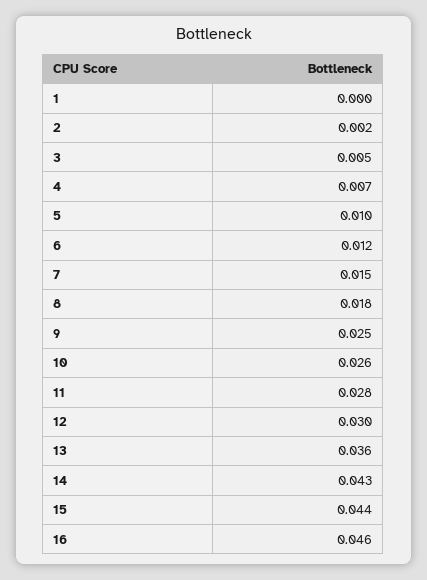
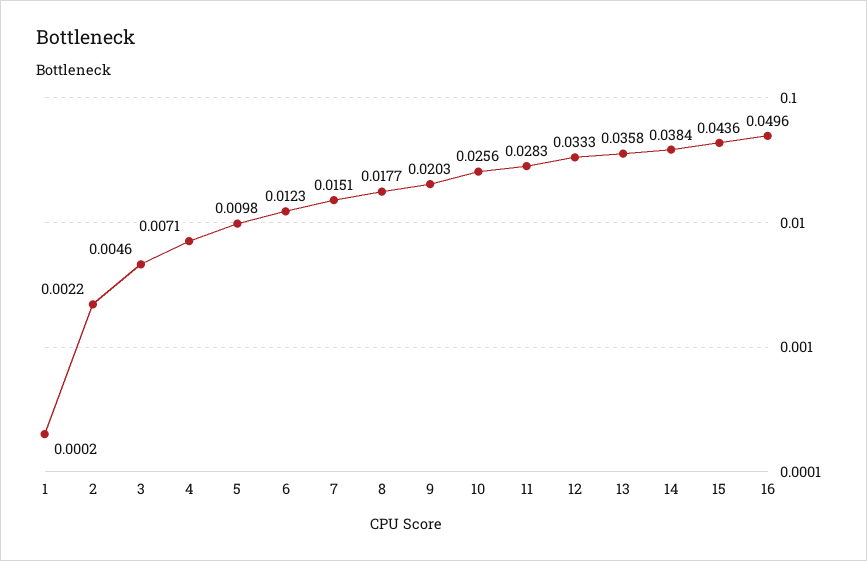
9: 0.025 -> 0.0203
12: 0.03 -> 0.0333
14: 0.043 -> 0.0384
16: 0.046 -> 0.0496

